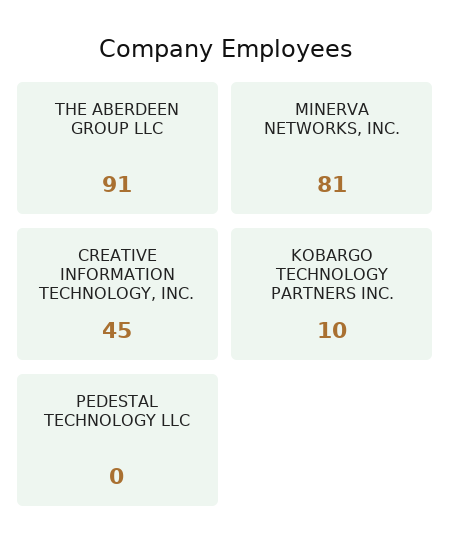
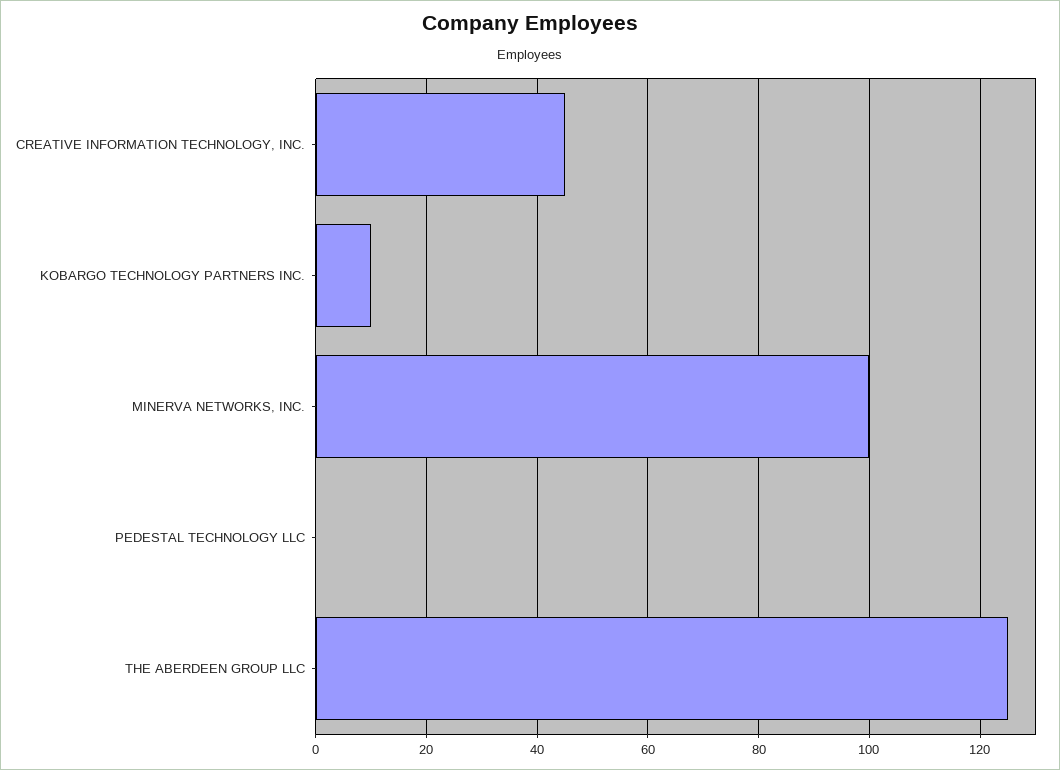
THE ABERDEEN GROUP LLC: 91 -> 125
MINERVA NETWORKS, INC.: 81 -> 100

